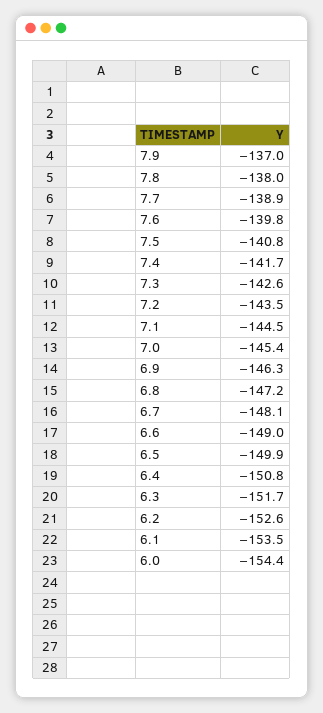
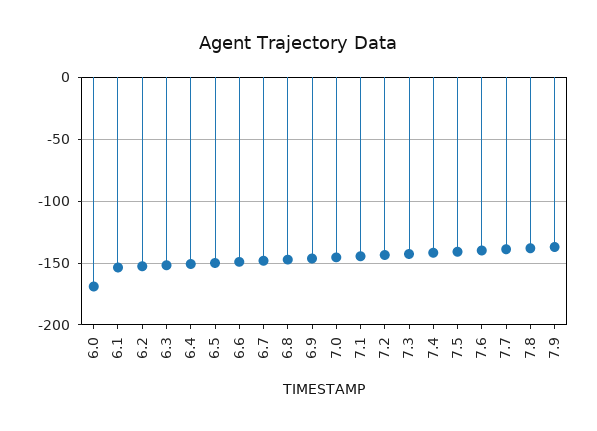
6.0: -154.4 -> -170

